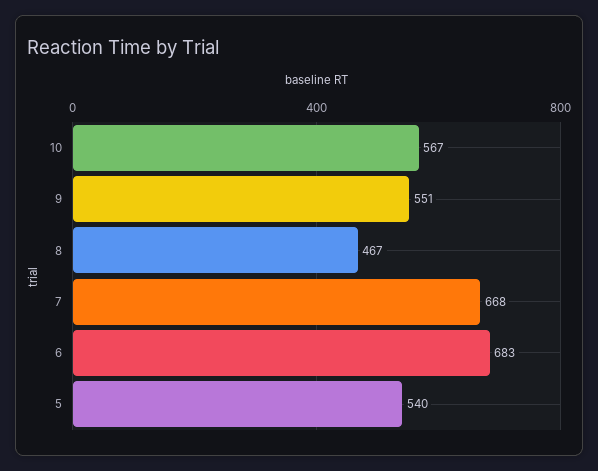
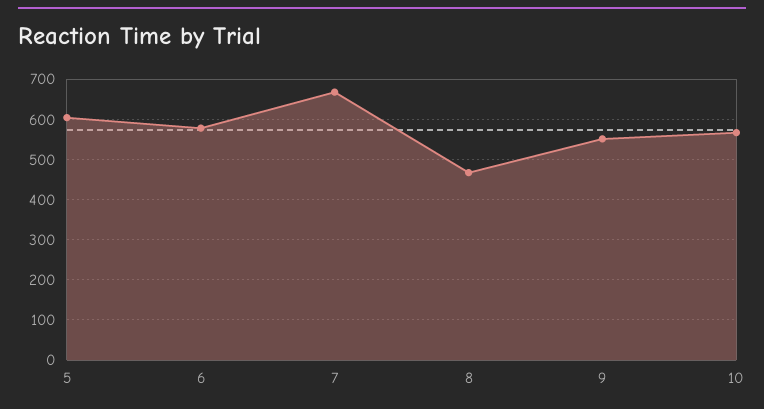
6: 683 -> 580
5: 540 -> 600

